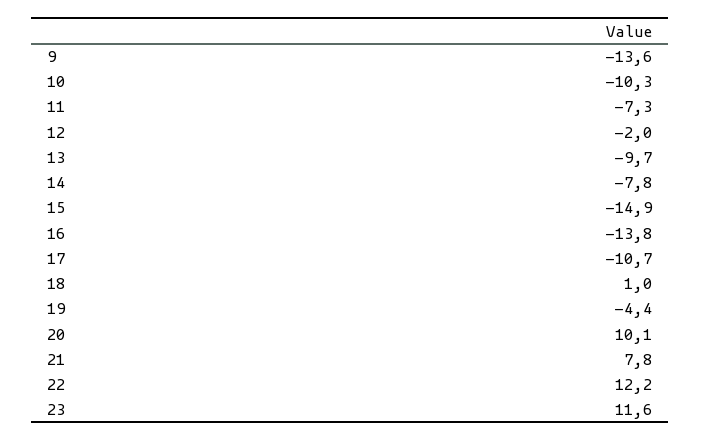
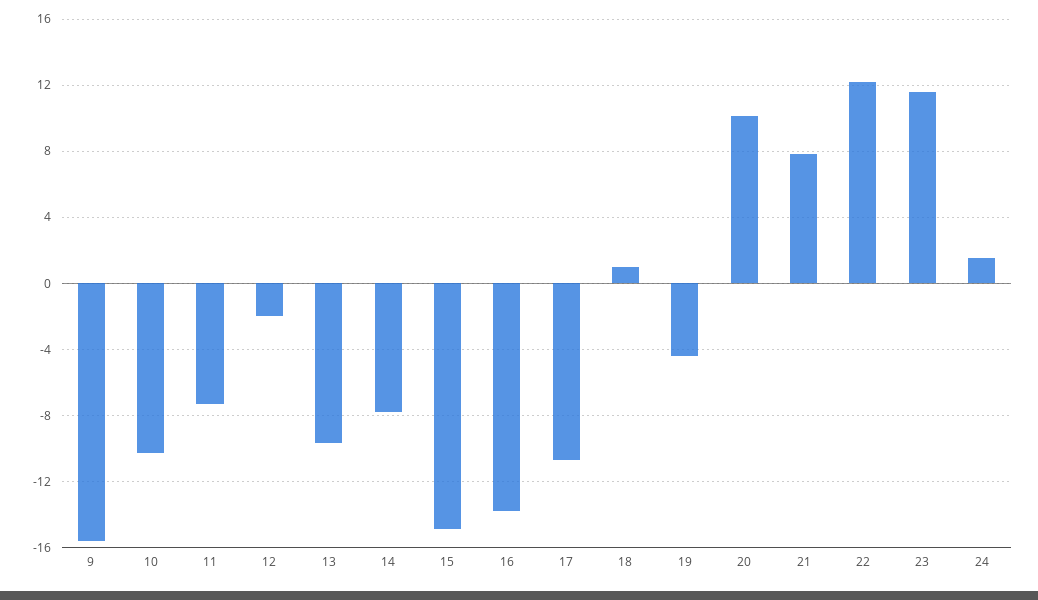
9: -13.6 -> -15.5
24: none -> 1.5

